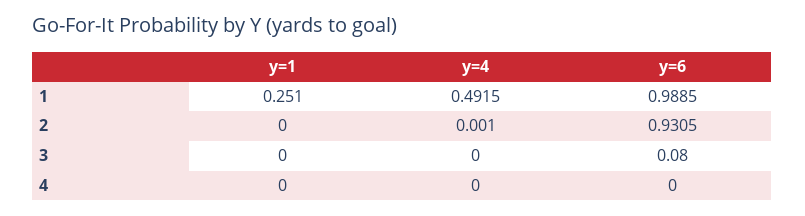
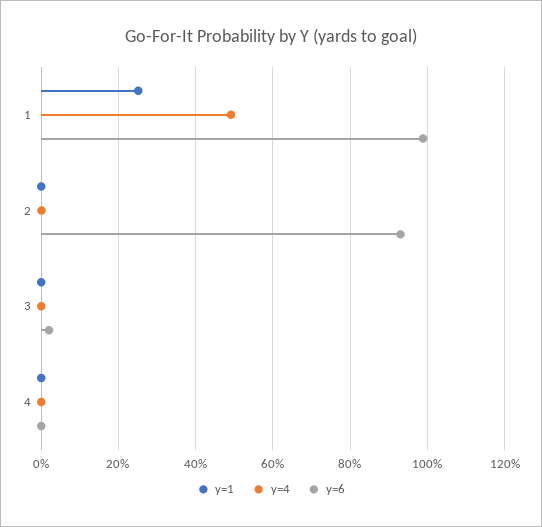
y=6, 3: 0.08 -> 0.02

